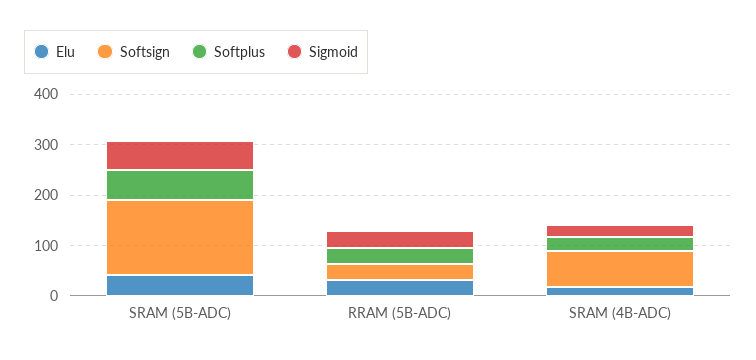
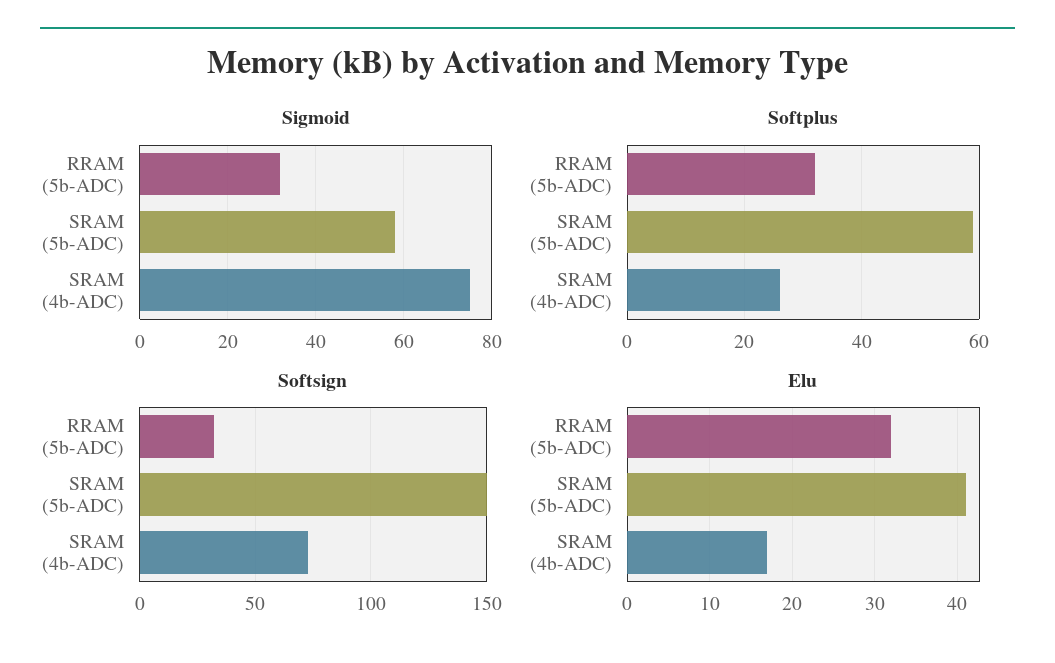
Sigmoid, SRAM (4B-ADC): 20 -> 75

